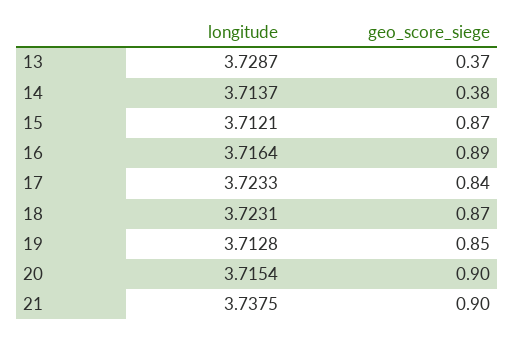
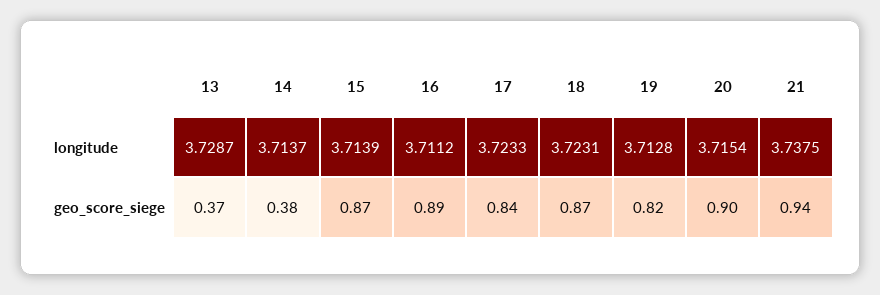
longitude, 15: 3.7121 -> 3.7139
longitude, 16: 3.7164 -> 3.7112
geo_score_siege, 19: 0.85 -> 0.82
geo_score_siege, 21: 0.9 -> 0.94

